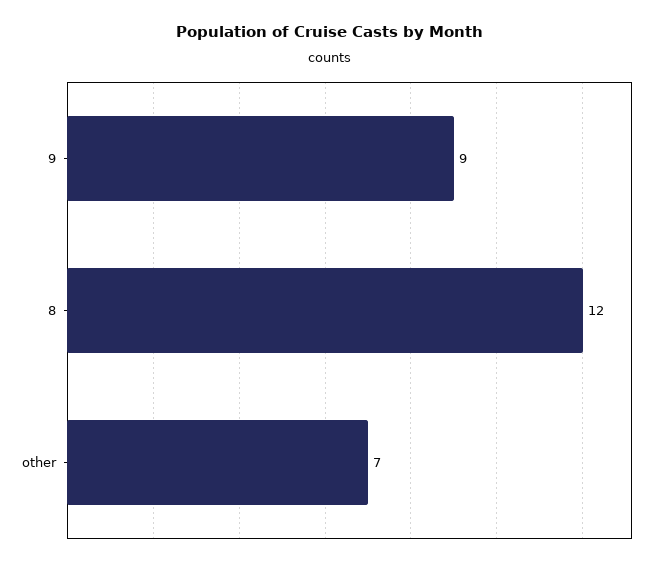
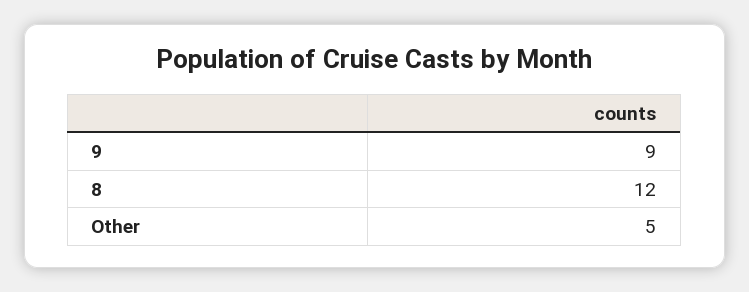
other: 7 -> 5

